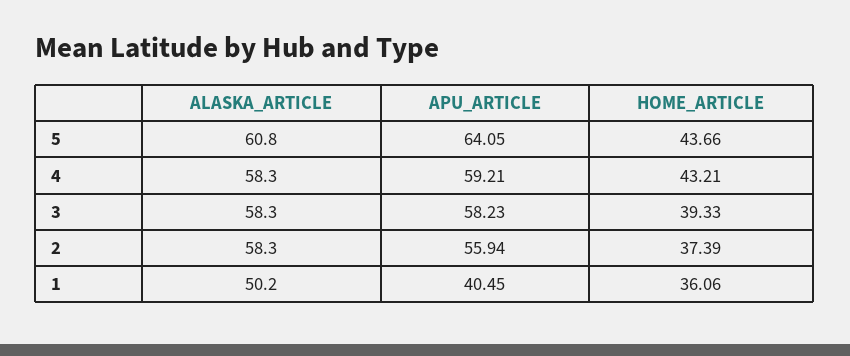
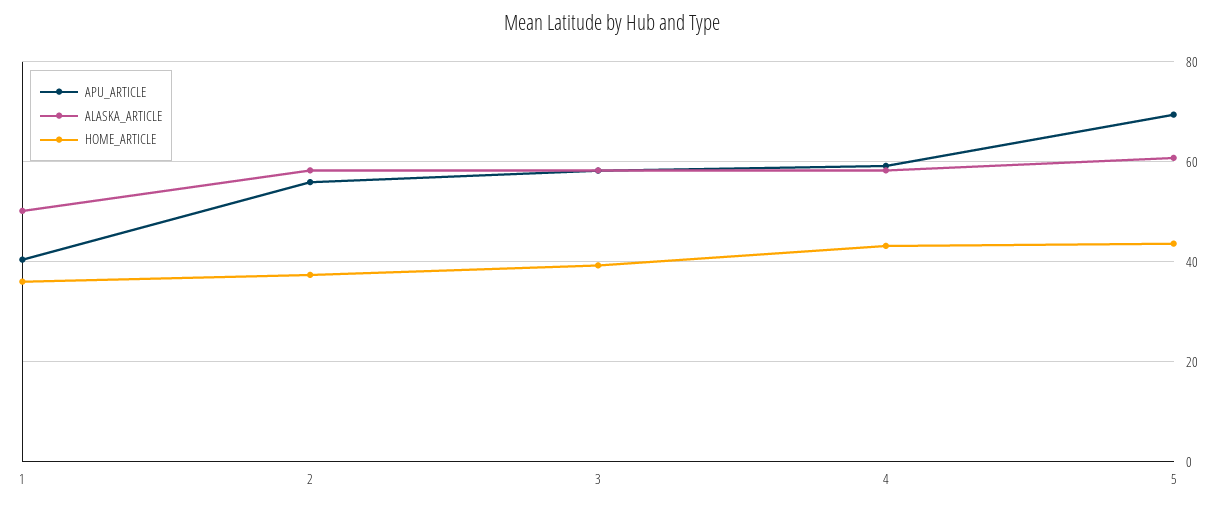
APU_ARTICLE, 5: 64.05 -> 70

